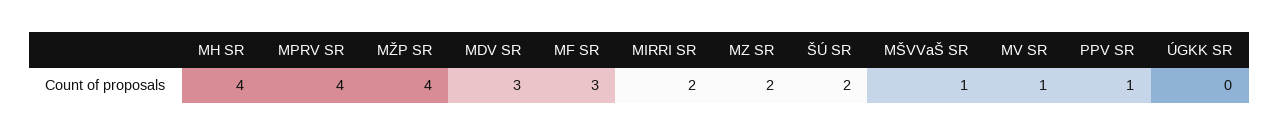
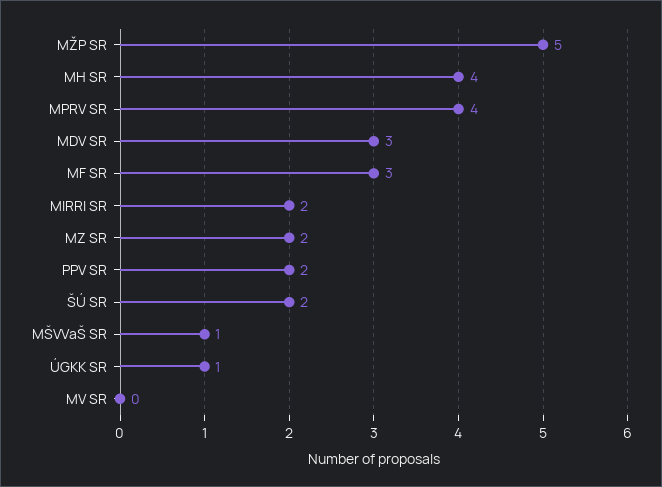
MŽP SR: 4 -> 5
MV SR: 1 -> 0
PPV SR: 1 -> 2
ÚGKK SR: 0 -> 1

